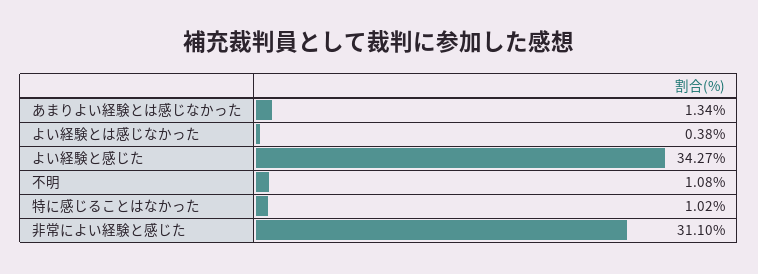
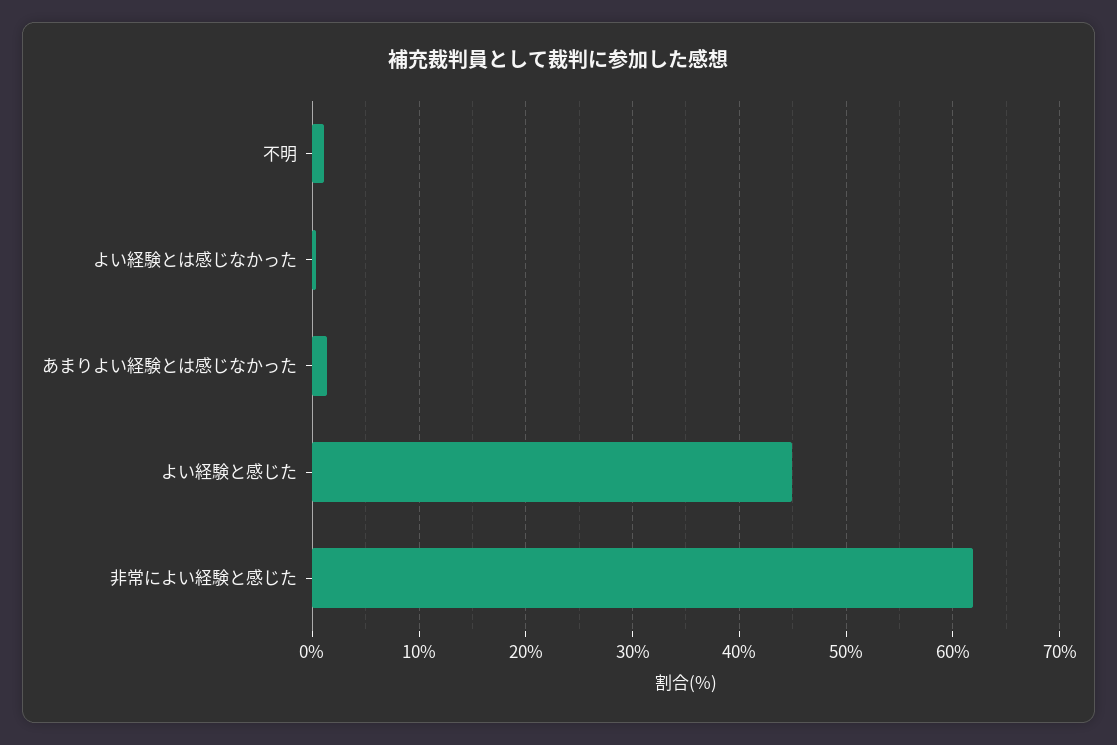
よい経験と感じた: 34.27 -> 45
特に感じることはなかった: 1.02 -> none
非常によい経験と感じた: 31.1 -> 62

